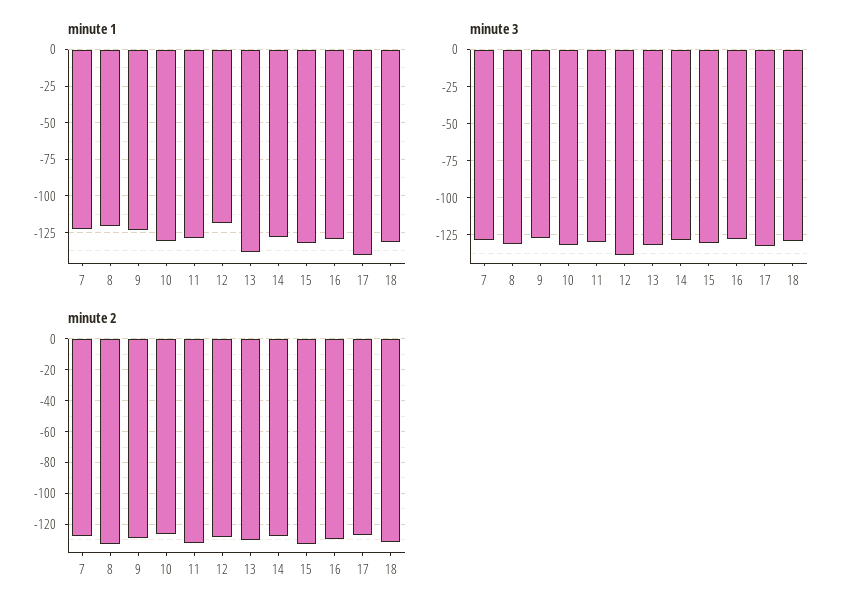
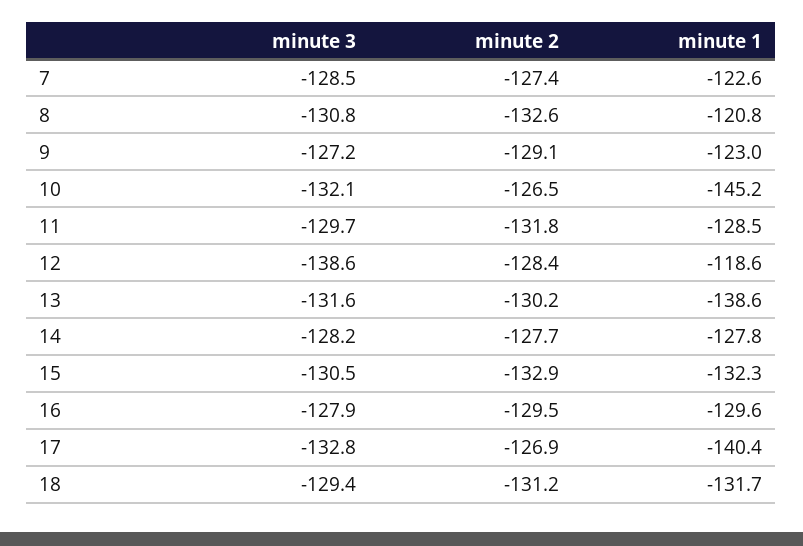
minute 1, 10: -130 -> -145.2

